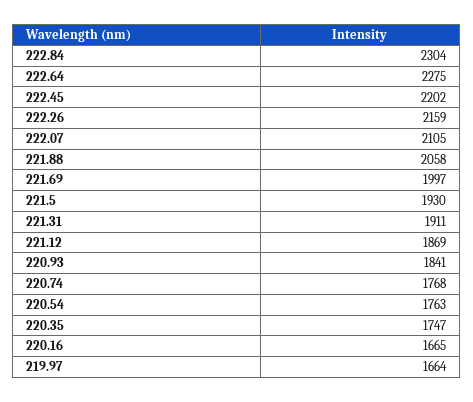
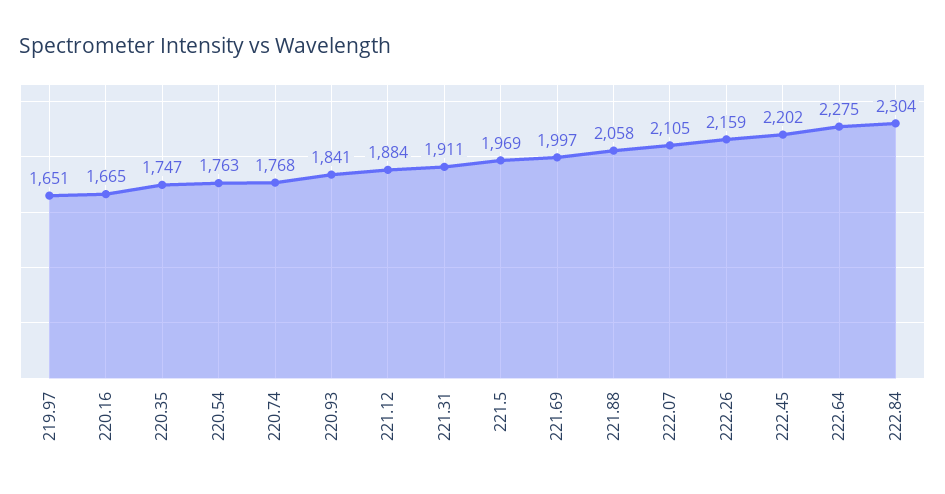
221.5: 1930 -> 1969
221.12: 1869 -> 1884
219.97: 1664 -> 1651

